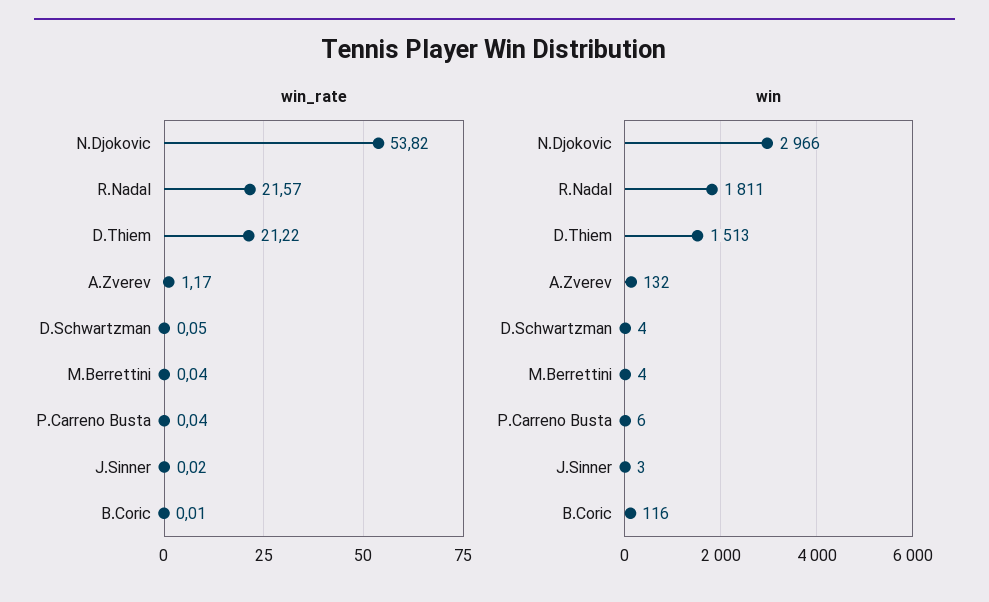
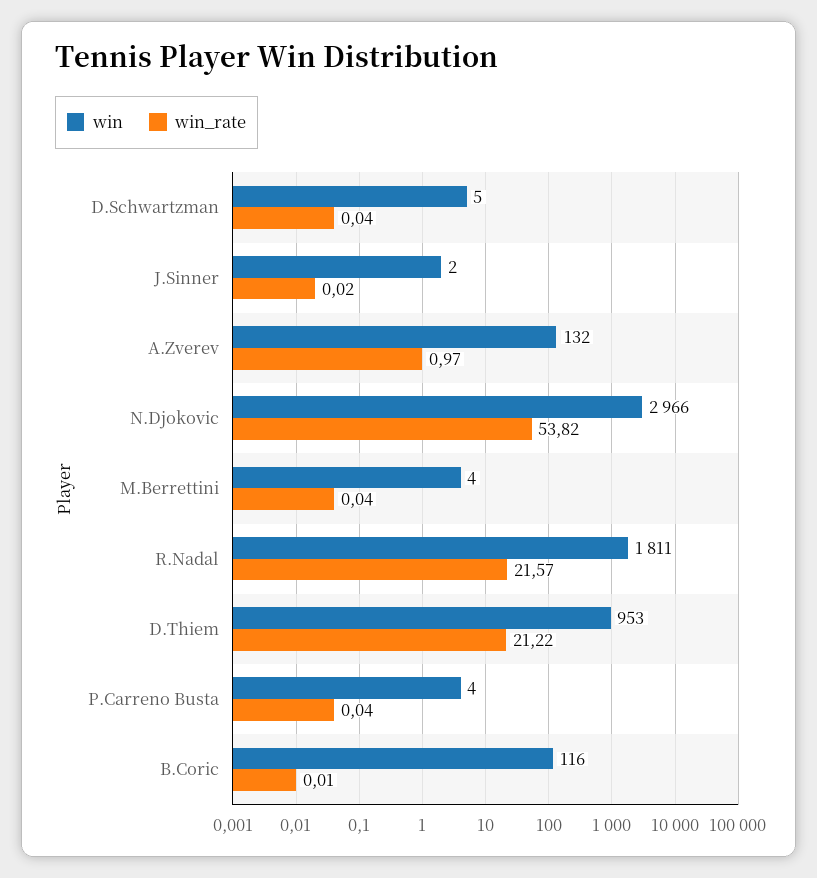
win_rate, A.Zverev: 1.17 -> 0.97
win_rate, D.Schwartzman: 0.05 -> 0.04
win, D.Thiem: 1513 -> 953
win, D.Schwartzman: 4 -> 5
win, P.Carreno Busta: 6 -> 4
win, J.Sinner: 3 -> 2

